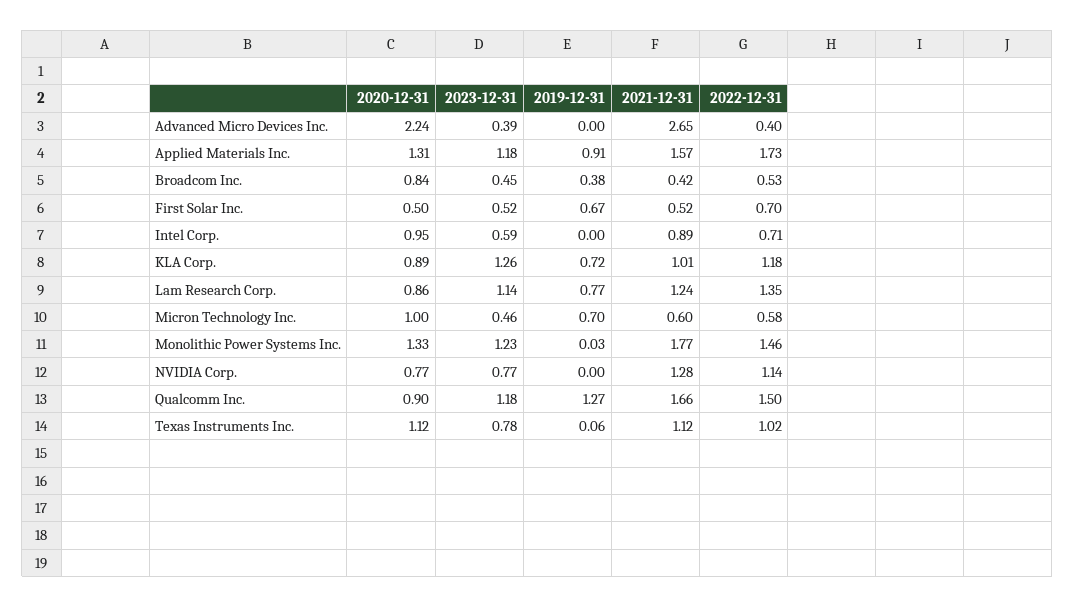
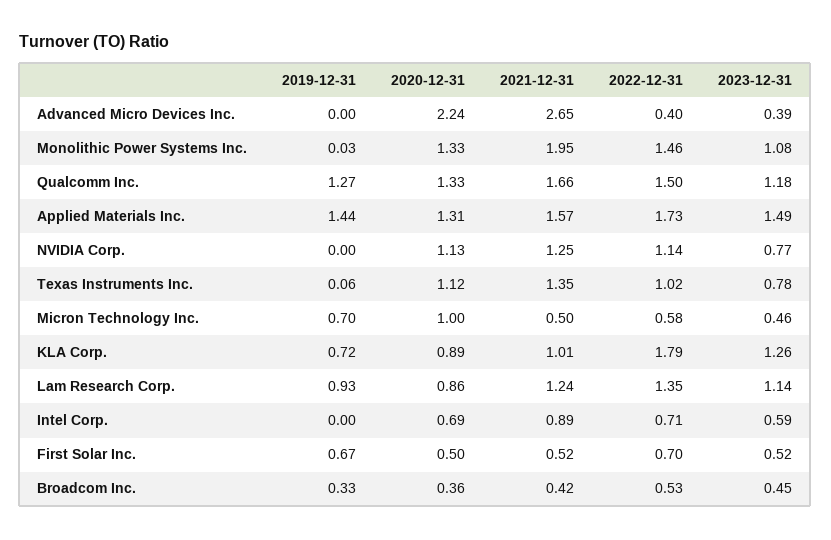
2023-12-31, Applied Materials Inc.: 1.18 -> 1.49
2019-12-31, Applied Materials Inc.: 0.91 -> 1.44
2020-12-31, Broadcom Inc.: 0.84 -> 0.36
2019-12-31, Broadcom Inc.: 0.38 -> 0.33
2020-12-31, Intel Corp.: 0.95 -> 0.69
2022-12-31, KLA Corp.: 1.18 -> 1.79
2019-12-31, Lam Research Corp.: 0.77 -> 0.93
2021-12-31, Micron Technology Inc.: 0.6 -> 0.5
2023-12-31, Monolithic Power Systems Inc.: 1.23 -> 1.08
2021-12-31, Monolithic Power Systems Inc.: 1.77 -> 1.95
2020-12-31, NVIDIA Corp.: 0.77 -> 1.13
2021-12-31, NVIDIA Corp.: 1.28 -> 1.25
2020-12-31, Qualcomm Inc.: 0.9 -> 1.33
2021-12-31, Texas Instruments Inc.: 1.12 -> 1.35

